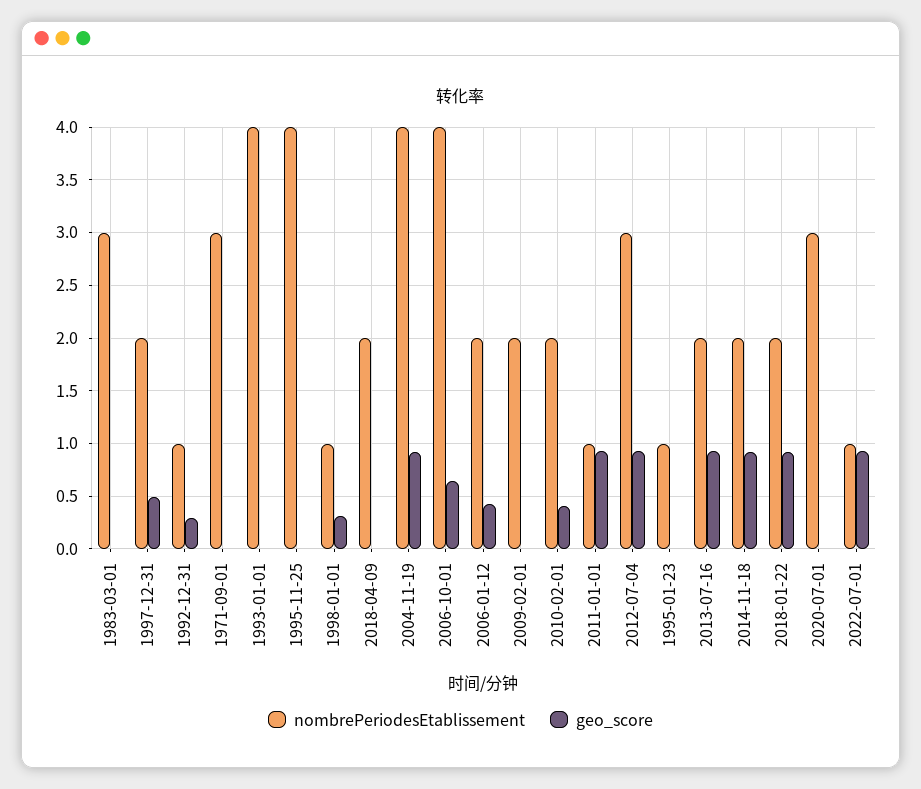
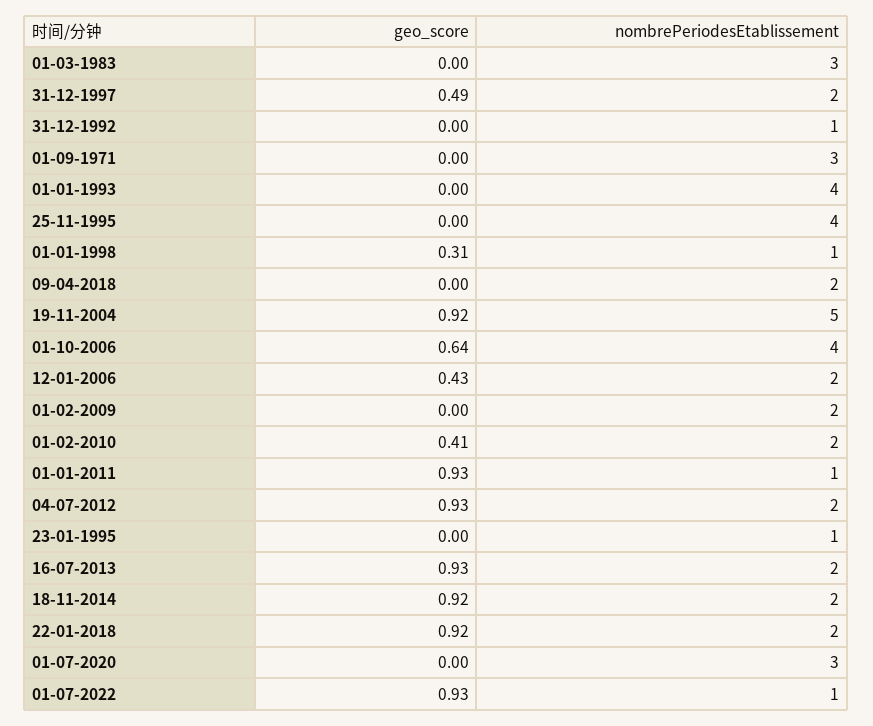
geo_score, 1992-12-31: 0.3 -> 0
nombrePeriodesEtablissement, 2004-11-19: 4 -> 5
nombrePeriodesEtablissement, 2012-07-04: 3 -> 2

